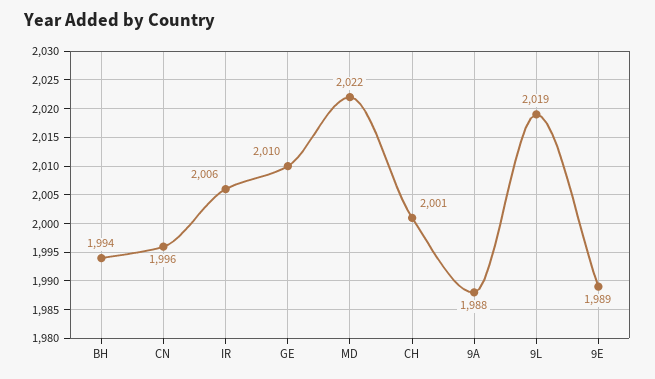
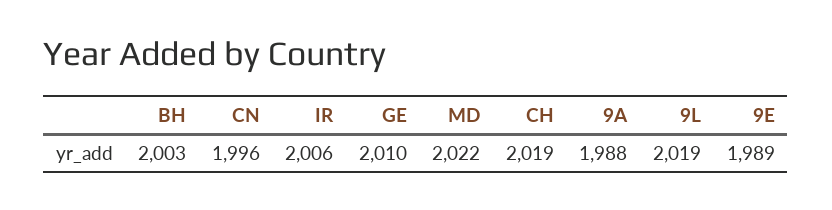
BH: 1994 -> 2003
CH: 2001 -> 2019

